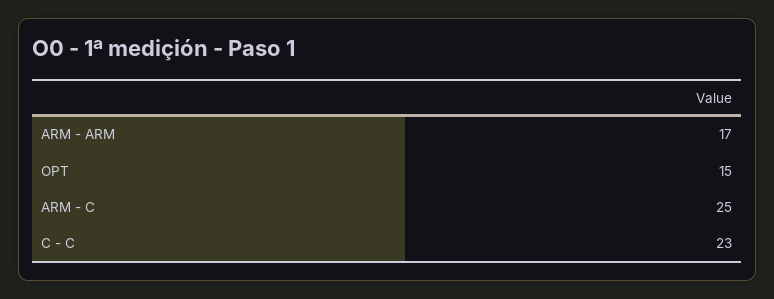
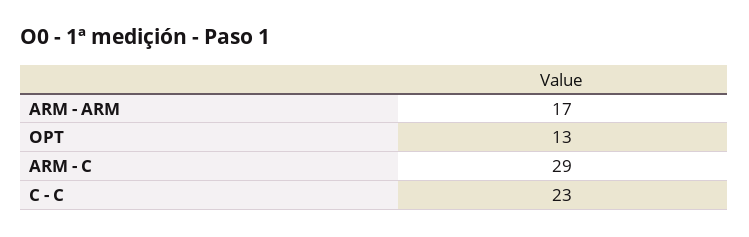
OPT: 15 -> 13
ARM - C: 25 -> 29

